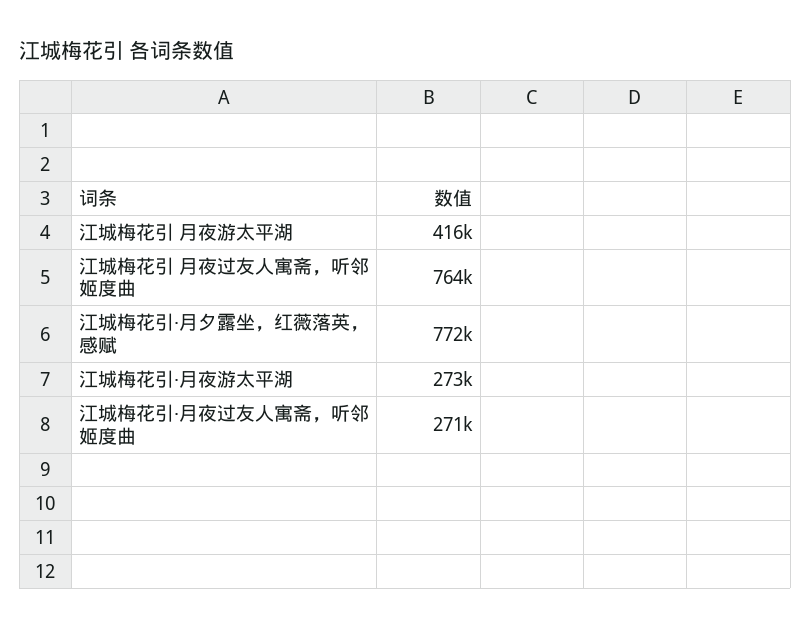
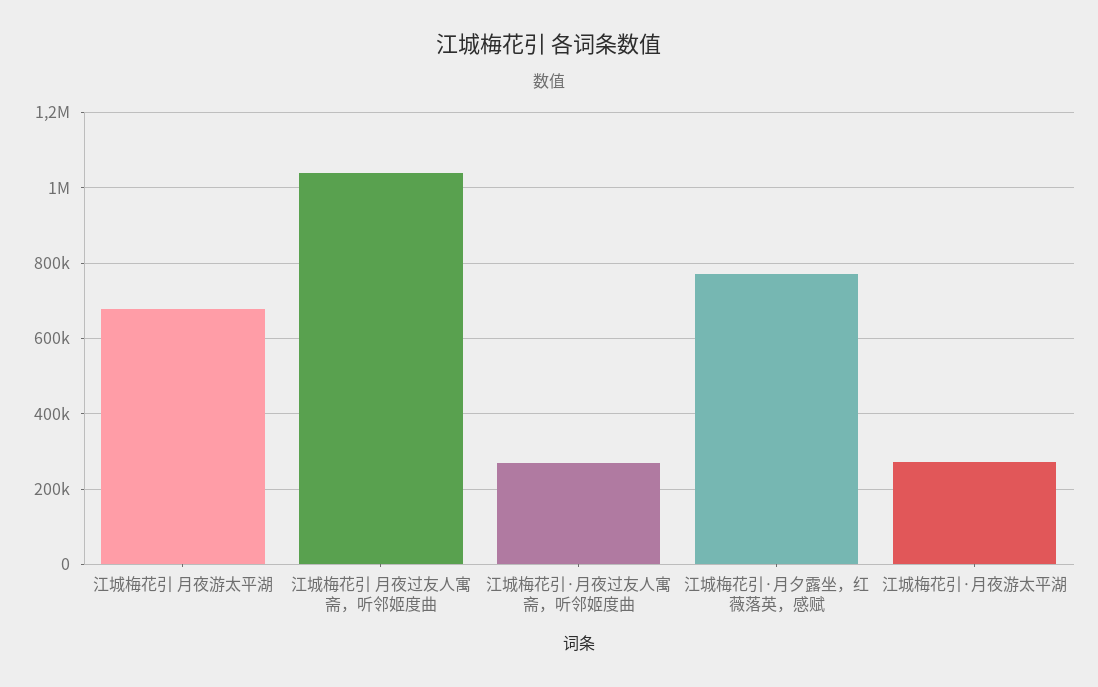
江城梅花引 月夜游太平湖: 416000 -> 680000
江城梅花引 月夜过友人寓斋，听邻姬度曲: 764000 -> 1040000

